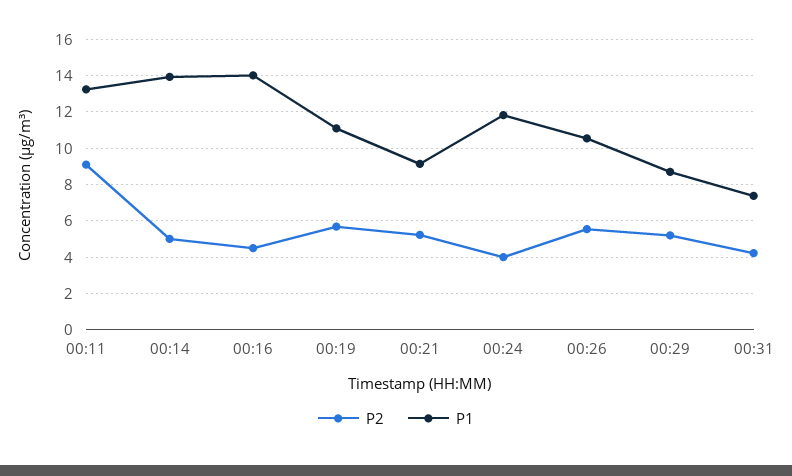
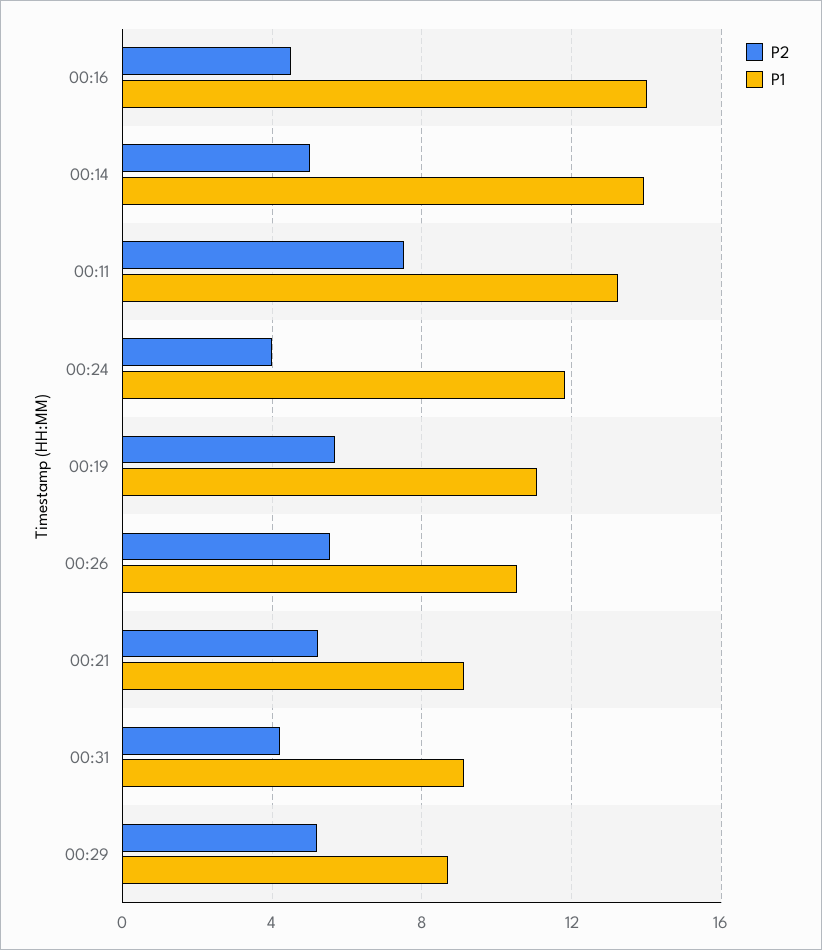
P2, 00:11: 9 -> 7.5
P1, 00:31: 7.5 -> 9

